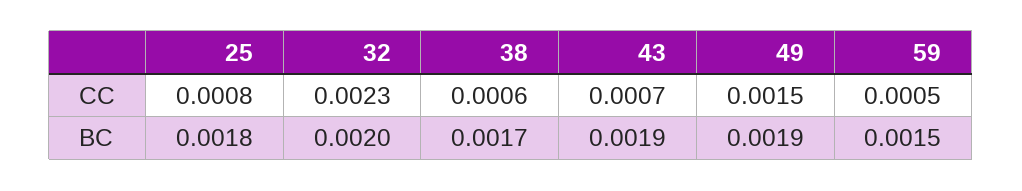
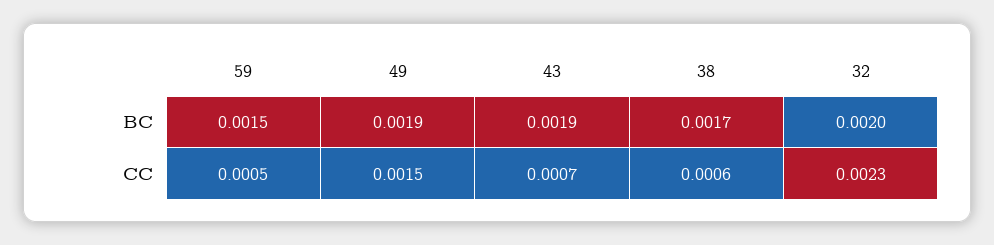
25, CC: 0.0008 -> none
25, BC: 0.0018 -> none

